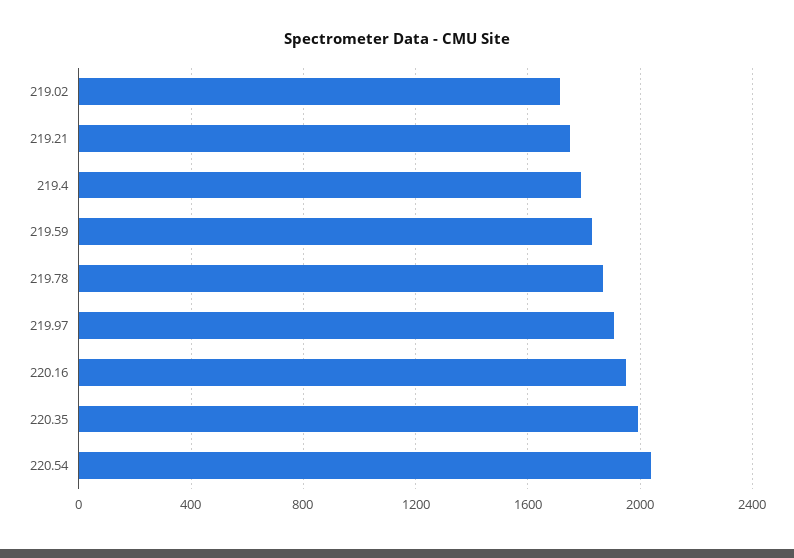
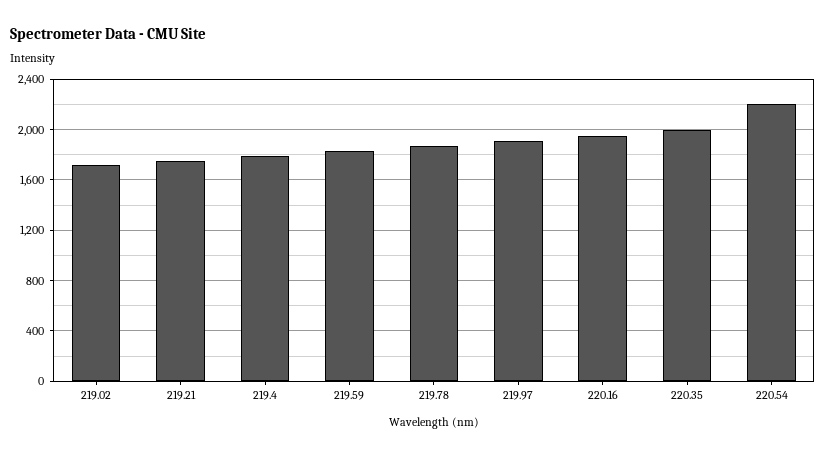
220.54: 2050 -> 2200

